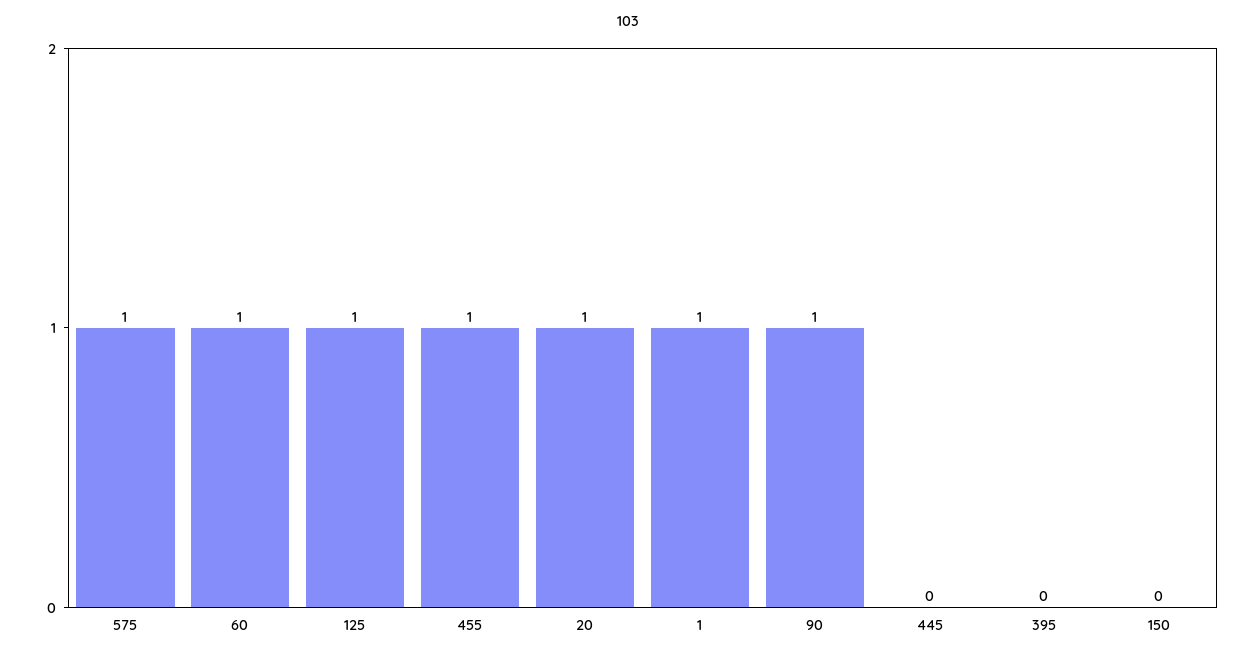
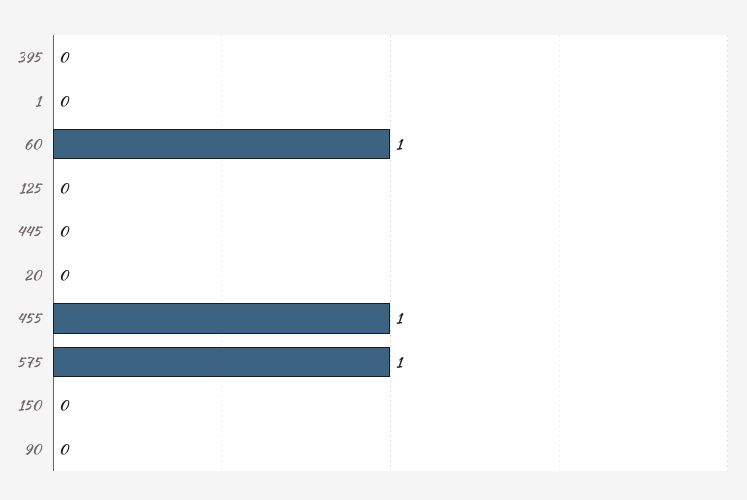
125: 1 -> 0
20: 1 -> 0
1: 1 -> 0
90: 1 -> 0

